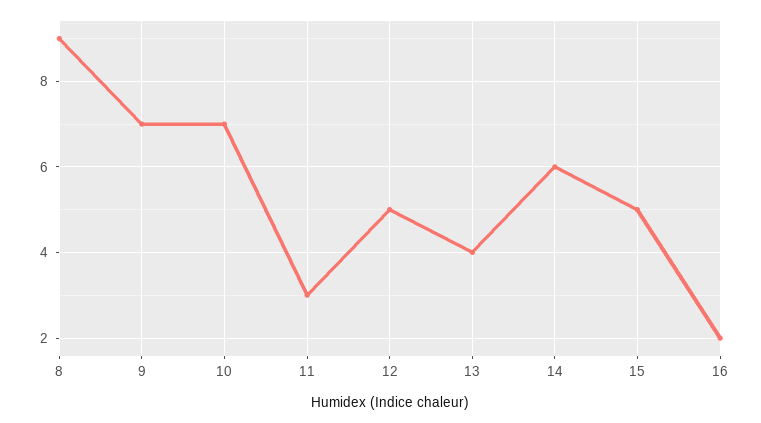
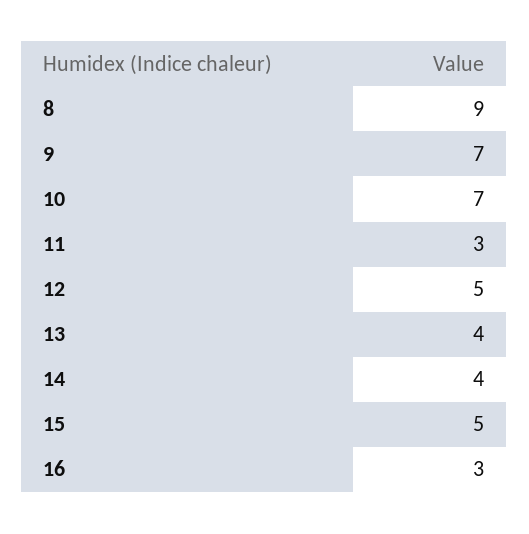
14: 6 -> 4
16: 2 -> 3

